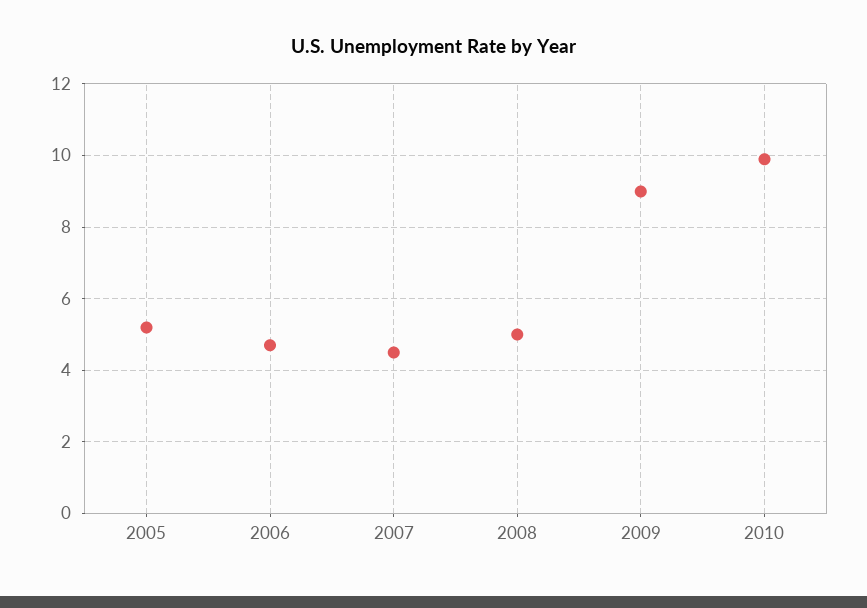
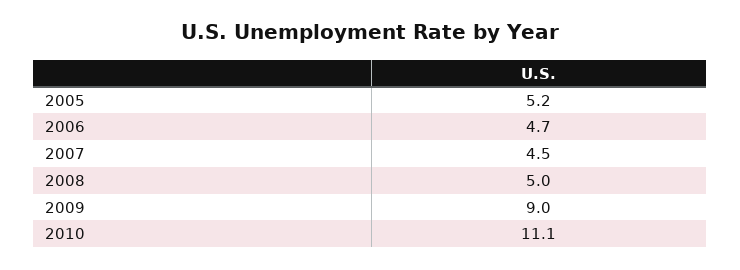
2010: 10 -> 11.1

